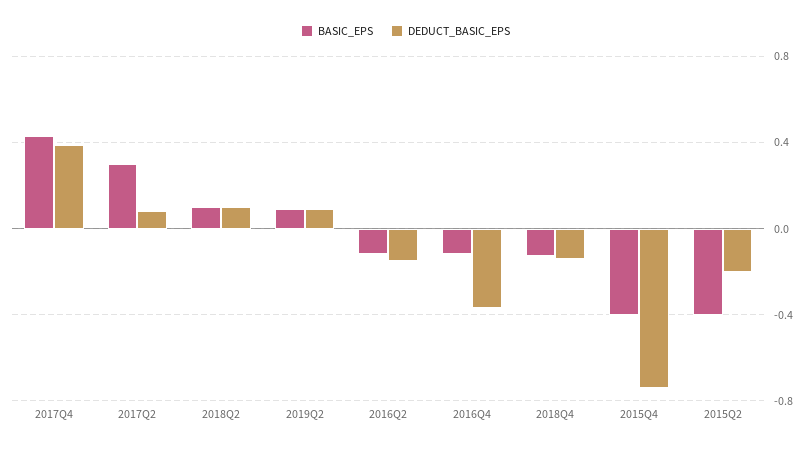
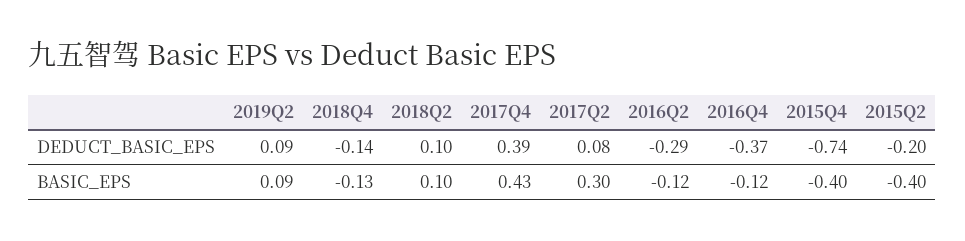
DEDUCT_BASIC_EPS, 2016Q2: -0.15 -> -0.29

